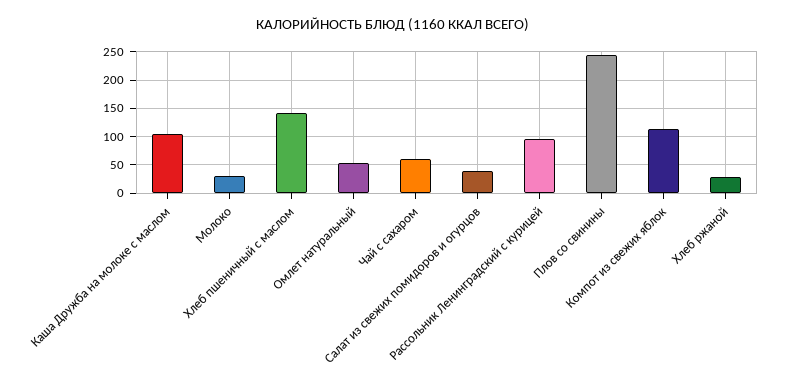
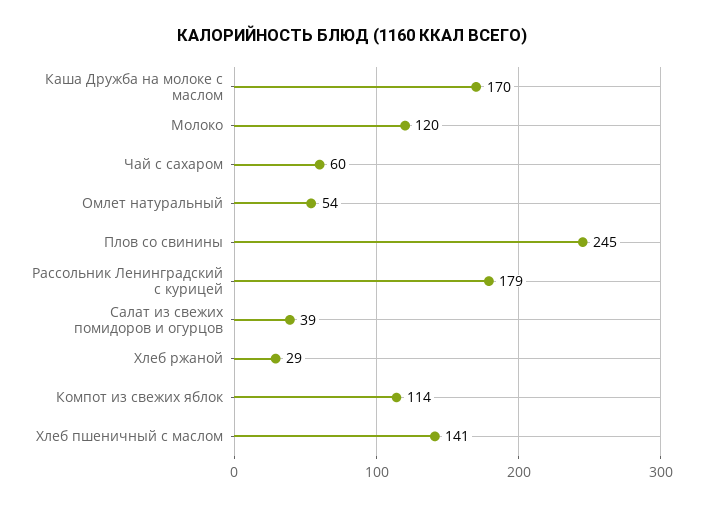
Каша Дружба на молоке с маслом: 100 -> 170
Молоко: 25 -> 120
Рассольник Ленинградский с курицей: 100 -> 179

